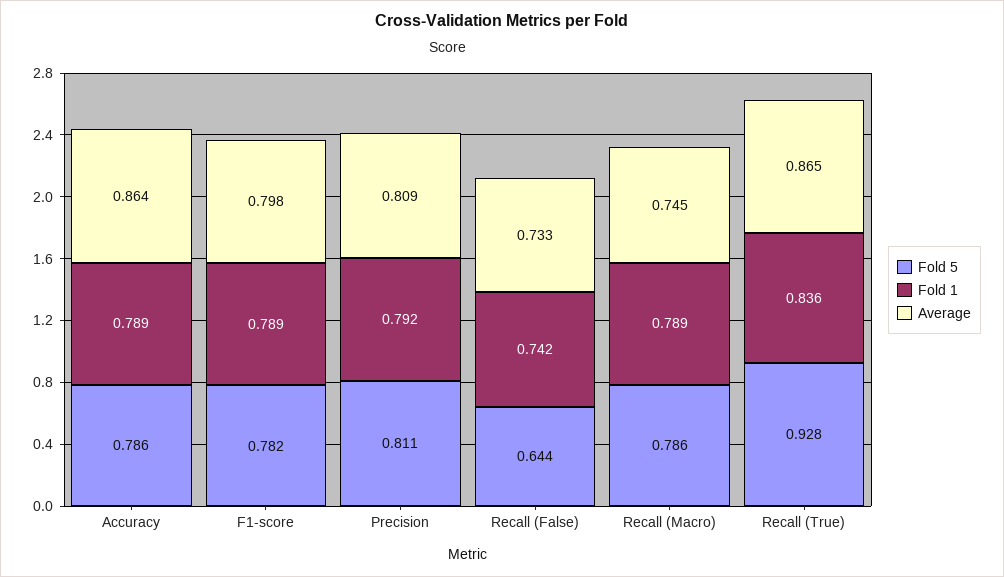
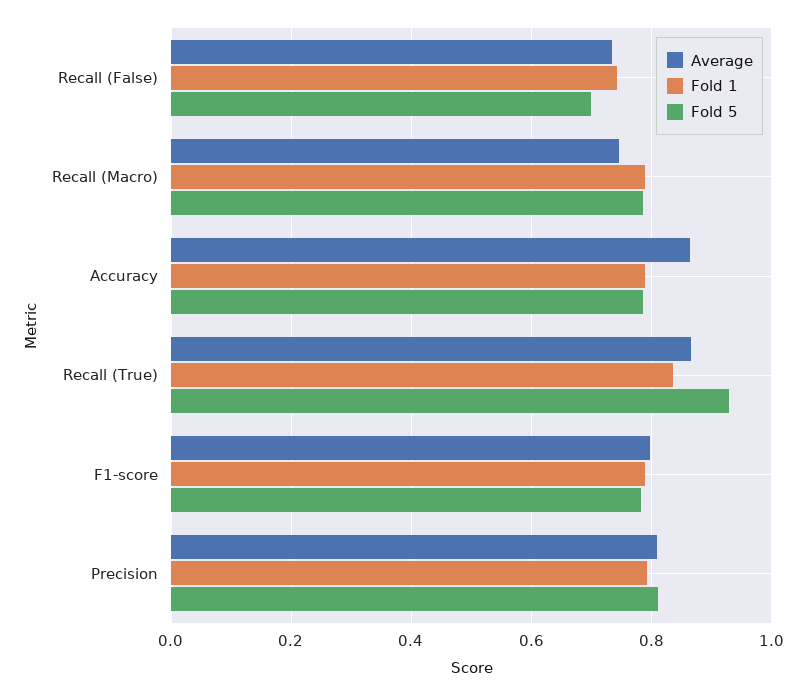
Fold 5, Recall (False): 0.644 -> 0.7

